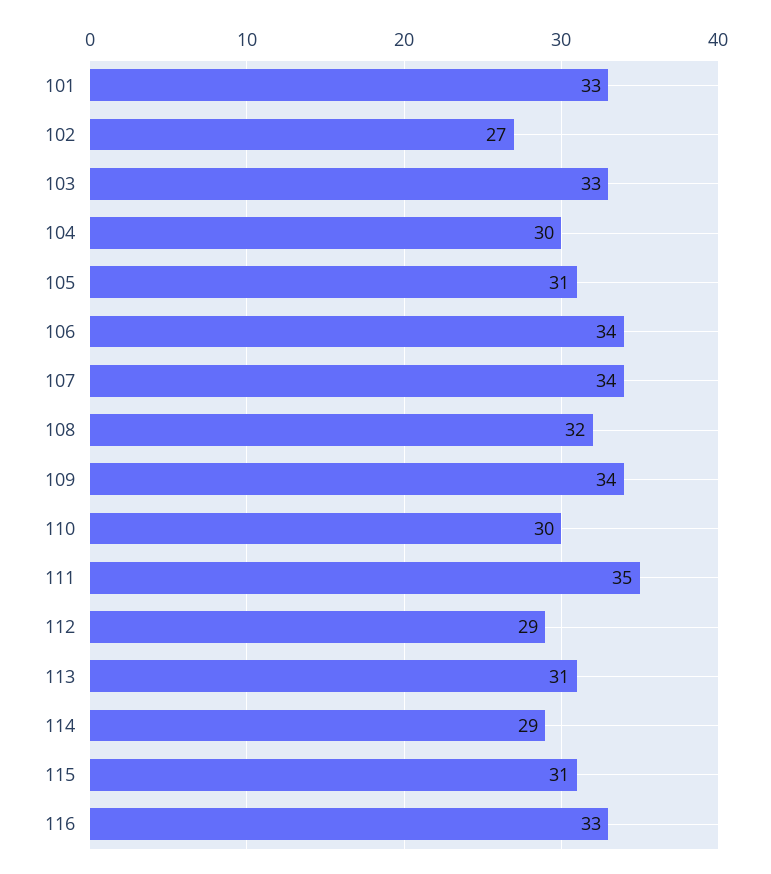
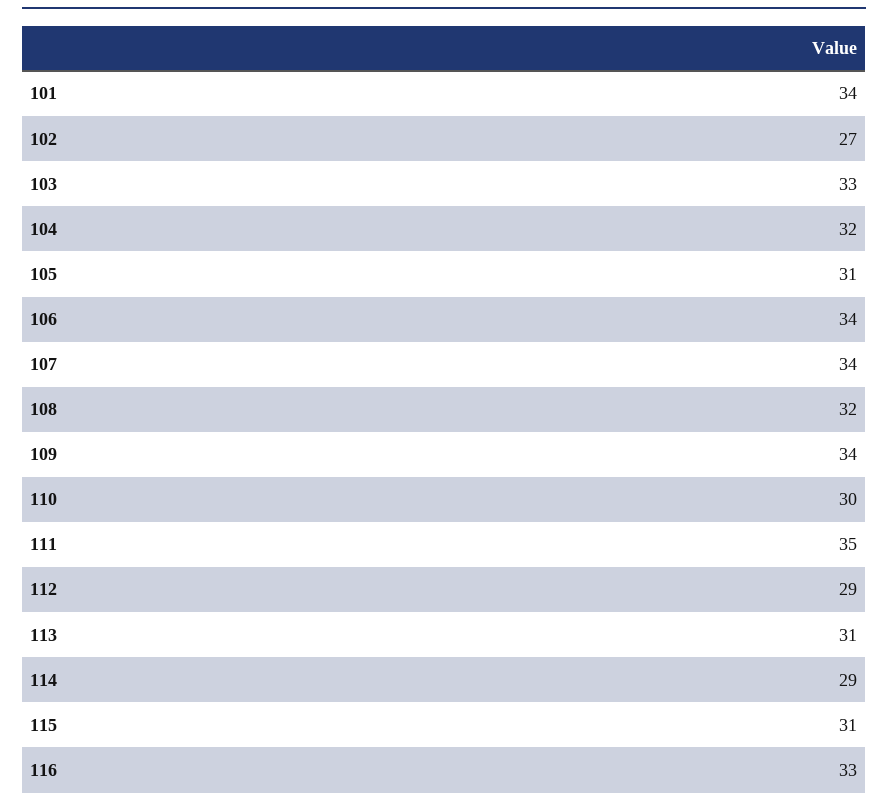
101: 33 -> 34
104: 30 -> 32

